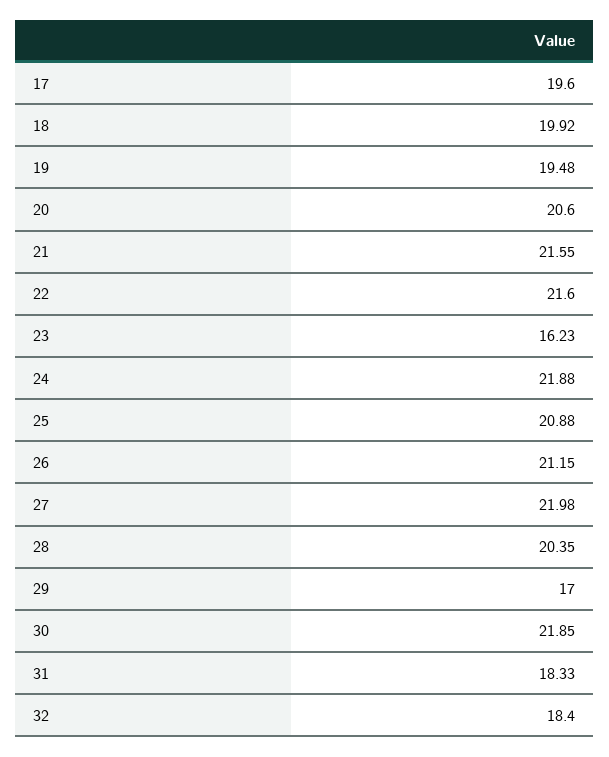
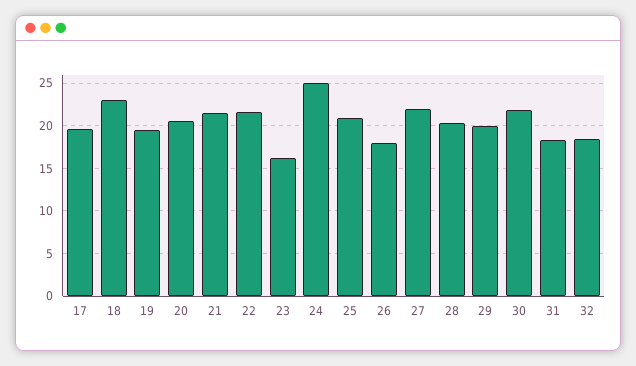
18: 19.92 -> 23
24: 21.88 -> 25
26: 21.15 -> 18
29: 17 -> 20

